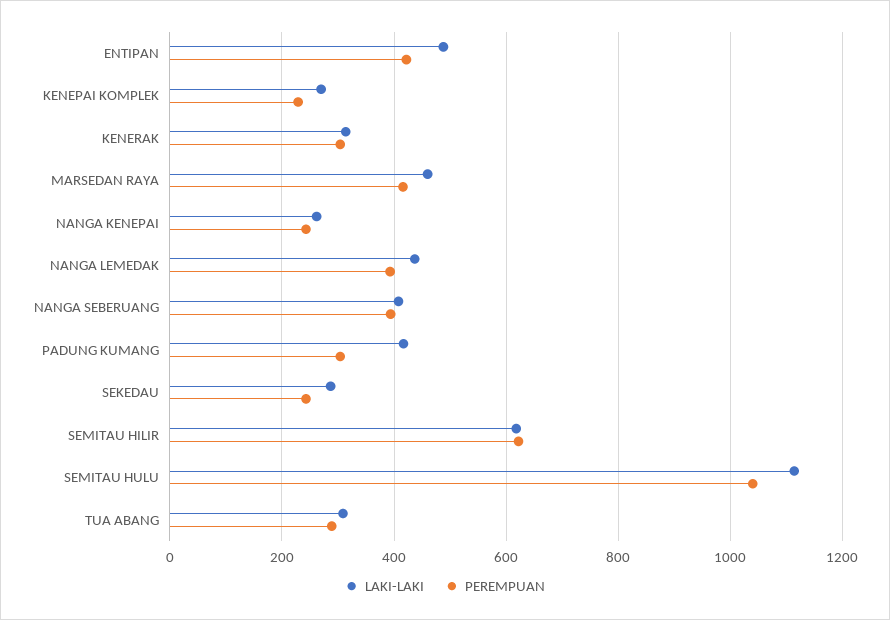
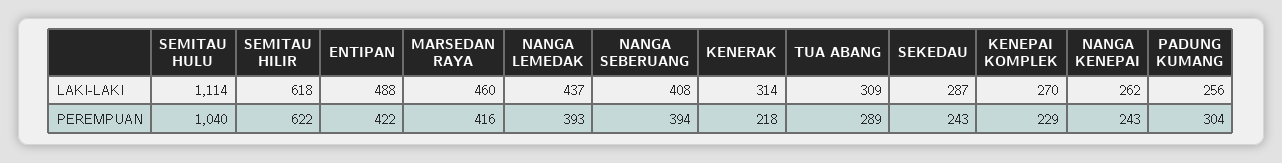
PEREMPUAN, KENERAK: 300 -> 218
LAKI-LAKI, PADUNG KUMANG: 420 -> 256

